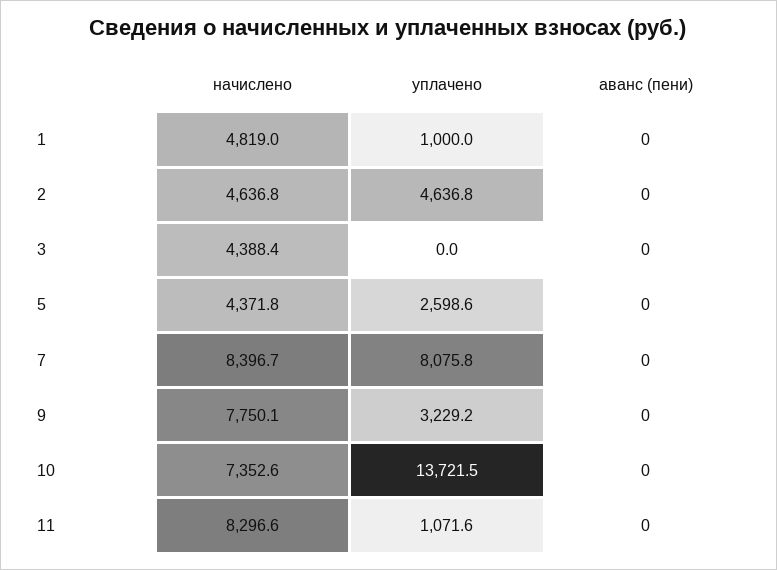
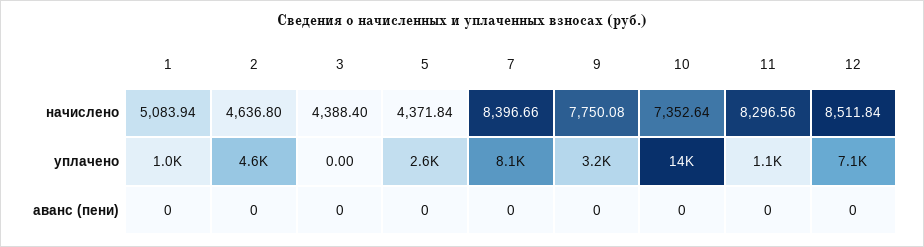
начислено, 1: 4819 -> 5083.94
начислено, 12: none -> 8511.84
уплачено, 12: none -> 7100
аванс (пени), 12: none -> 0

